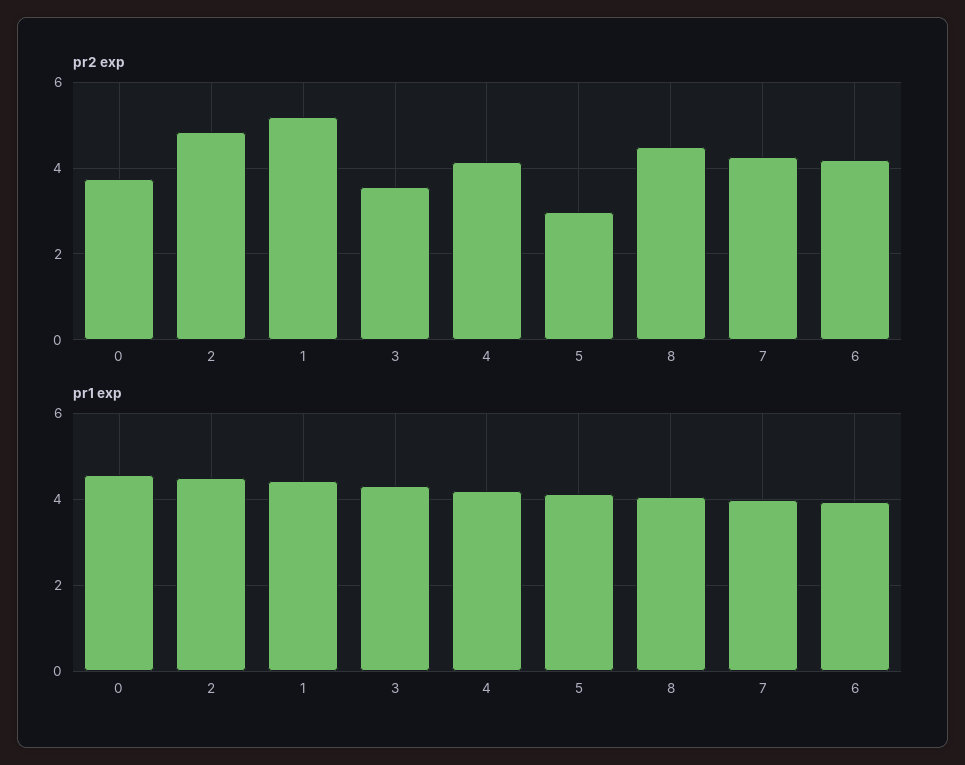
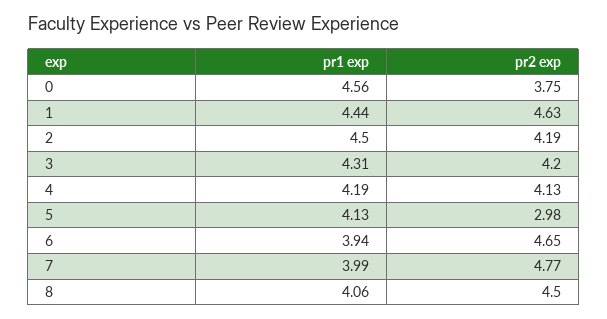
pr2 exp, 2: 4.8 -> 4.19
pr2 exp, 1: 5.2 -> 4.63
pr2 exp, 3: 3.6 -> 4.2
pr2 exp, 7: 4.2 -> 4.77
pr2 exp, 6: 4.2 -> 4.65

